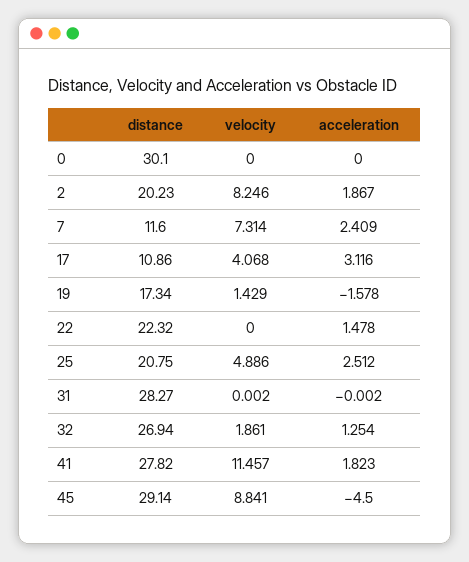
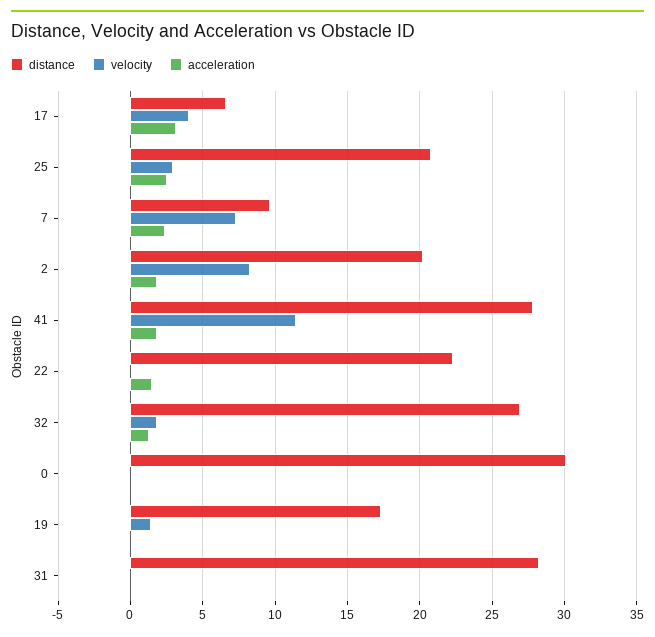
distance, 7: 11.6 -> 9.5
distance, 17: 10.86 -> 6.5
acceleration, 19: -1.578 -> 0
velocity, 25: 4.886 -> 3
distance, 45: 29.14 -> none
velocity, 45: 8.841 -> none
acceleration, 45: -4.5 -> none

